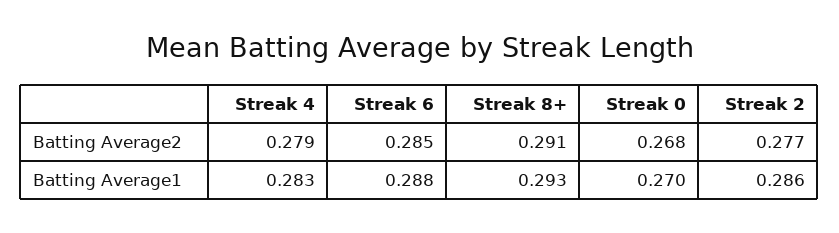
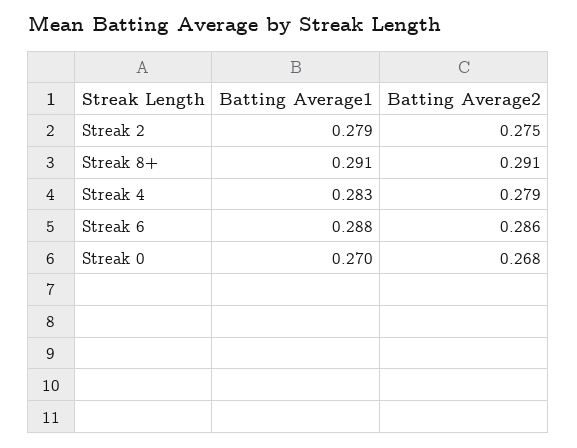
Streak 6, Batting Average2: 0.285 -> 0.286
Streak 2, Batting Average2: 0.277 -> 0.275
Streak 8+, Batting Average1: 0.293 -> 0.291
Streak 2, Batting Average1: 0.286 -> 0.279

